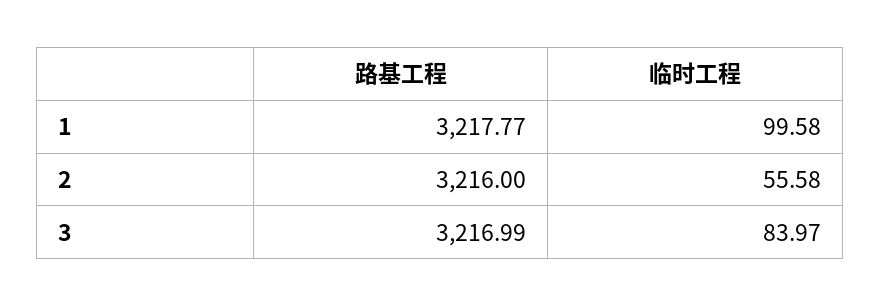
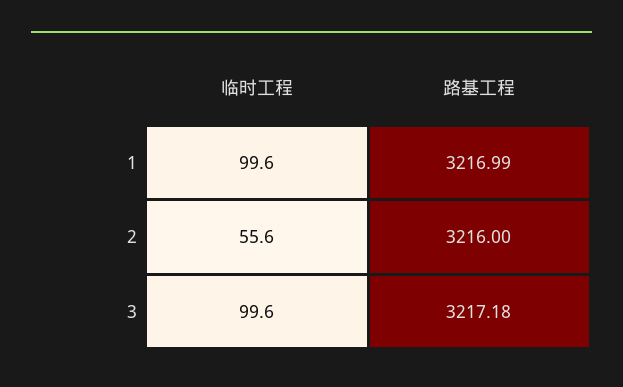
路基工程, 1: 3217.77 -> 3216.99
路基工程, 3: 3216.99 -> 3217.18
临时工程, 3: 83.97 -> 99.6

